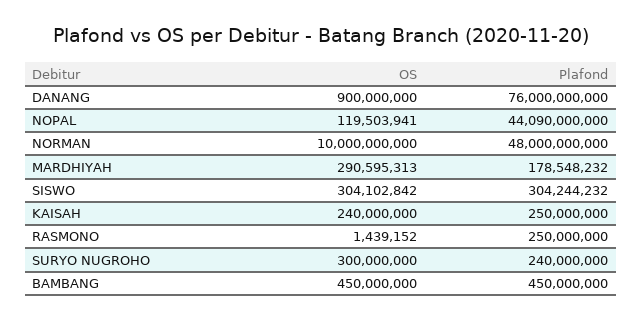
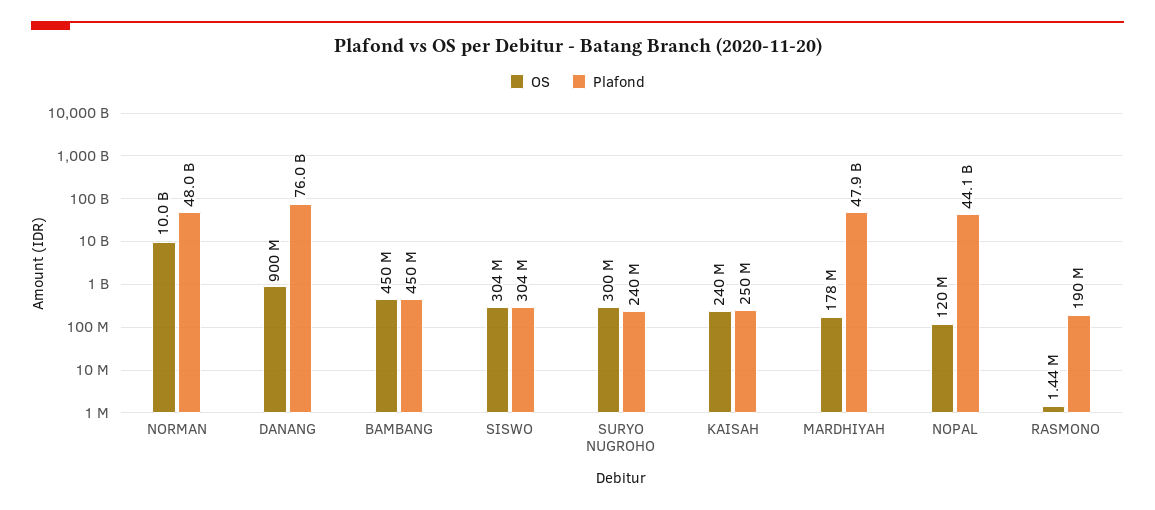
OS, MARDHIYAH: 290595313 -> 178000000
Plafond, MARDHIYAH: 178548232 -> 47900000000
Plafond, RASMONO: 250000000 -> 190000000

